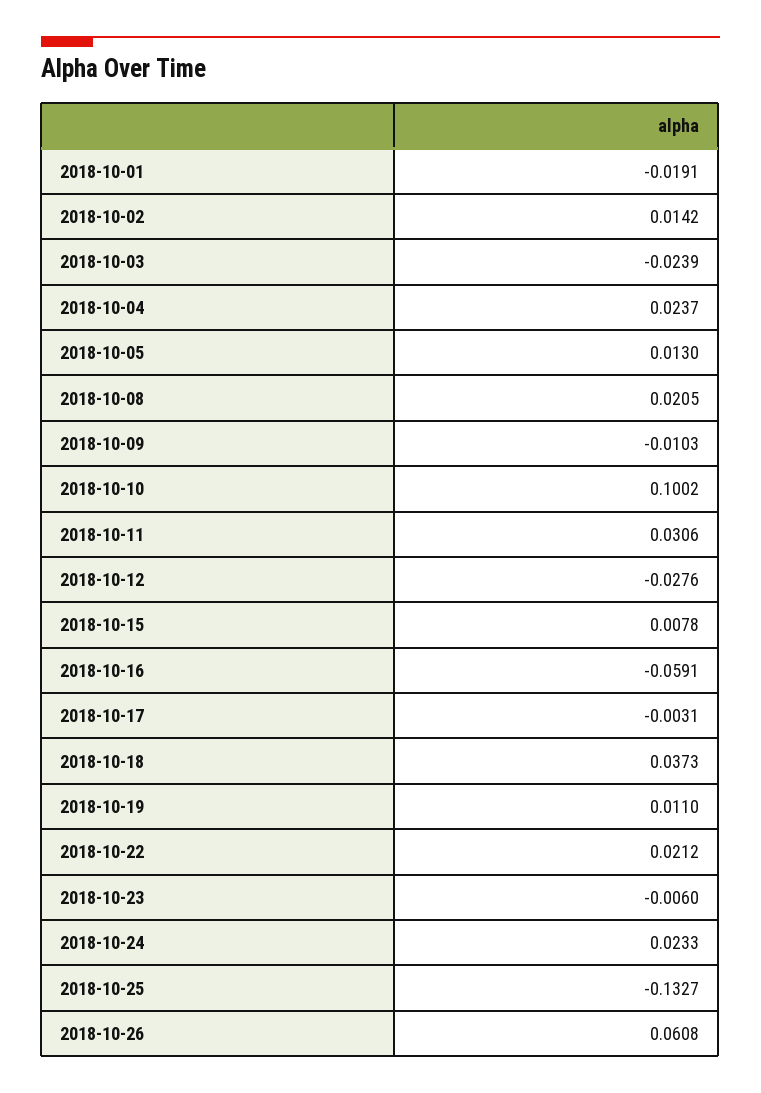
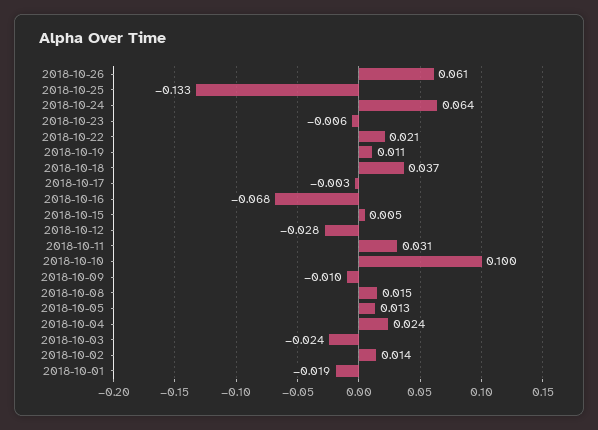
2018-10-08: 0.0205 -> 0.015
2018-10-15: 0.0078 -> 0.005
2018-10-16: -0.0591 -> -0.068
2018-10-24: 0.0233 -> 0.064

